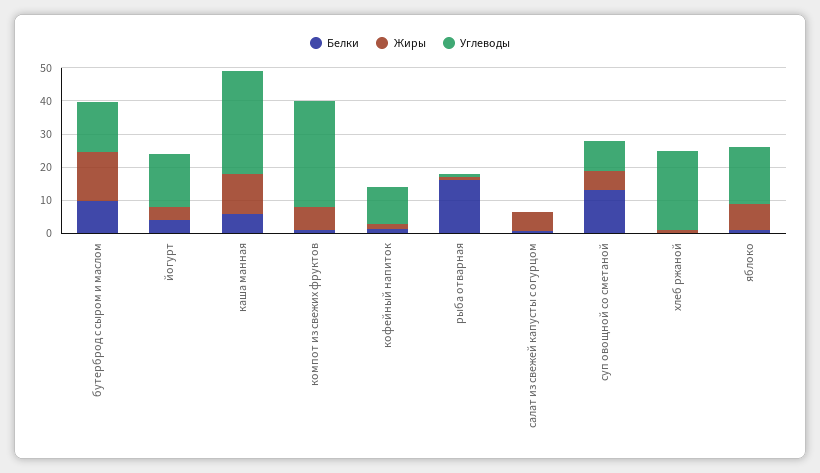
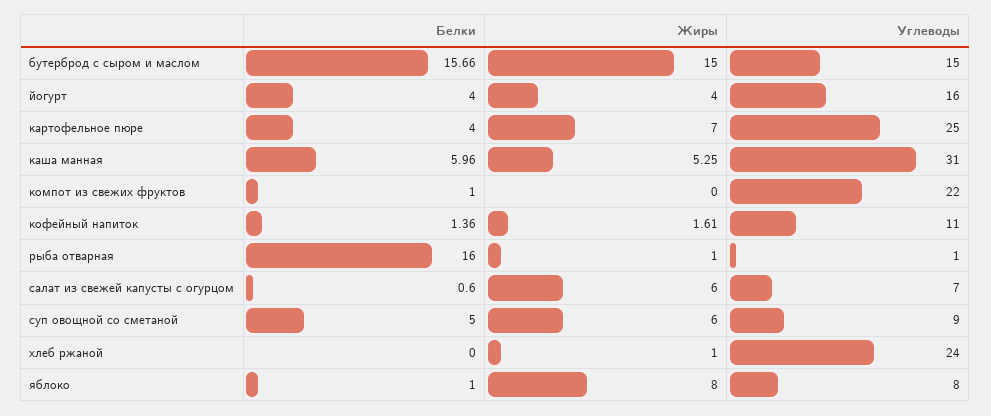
Белки, бутерброд с сыром и маслом: 10 -> 15.66
Жиры, каша манная: 12.5 -> 5.25
Жиры, компот из свежих фруктов: 7.5 -> 0
Углеводы, компот из свежих фруктов: 32.5 -> 22
Углеводы, салат из свежей капусты с огурцом: 0 -> 7
Белки, суп овощной со сметаной: 12.5 -> 5
Углеводы, яблоко: 17.5 -> 8
Белки, картофельное пюре: none -> 4
Жиры, картофельное пюре: none -> 7
Углеводы, картофельное пюре: none -> 25

